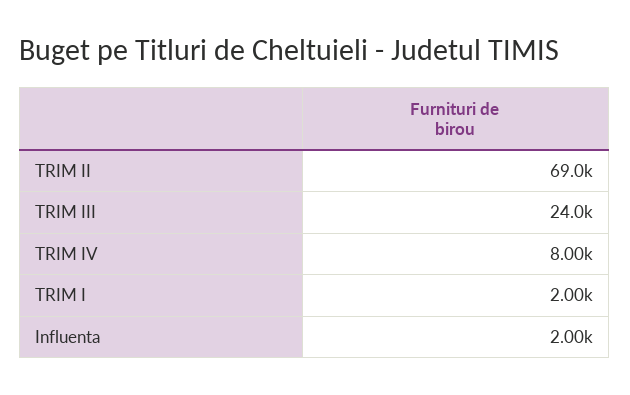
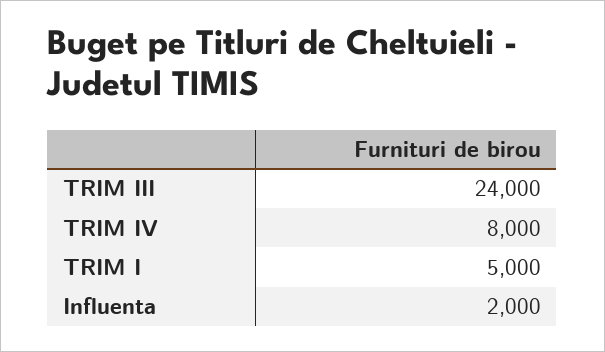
TRIM II: 69000 -> none
TRIM I: 2000 -> 5000

